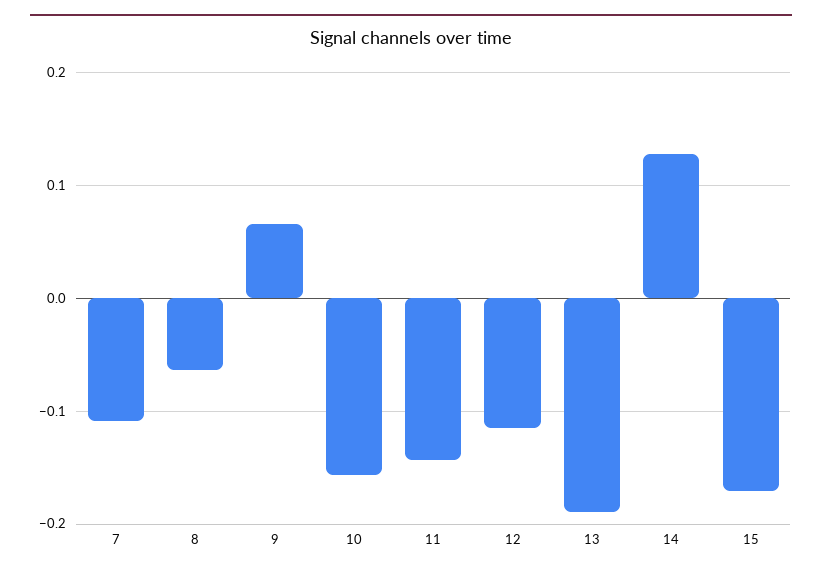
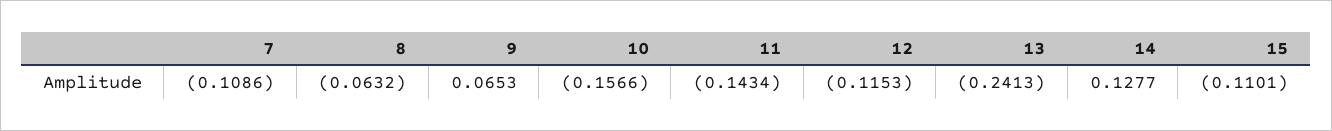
13: -0.19 -> -0.2413
15: -0.17 -> -0.1101

